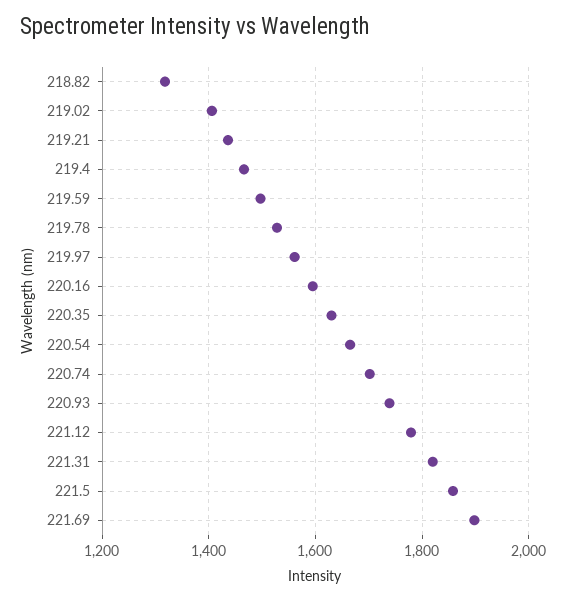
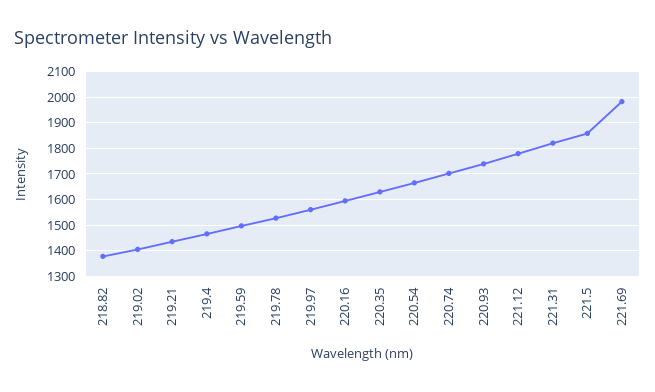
218.82: 1320 -> 1375
221.69: 1900 -> 1975

